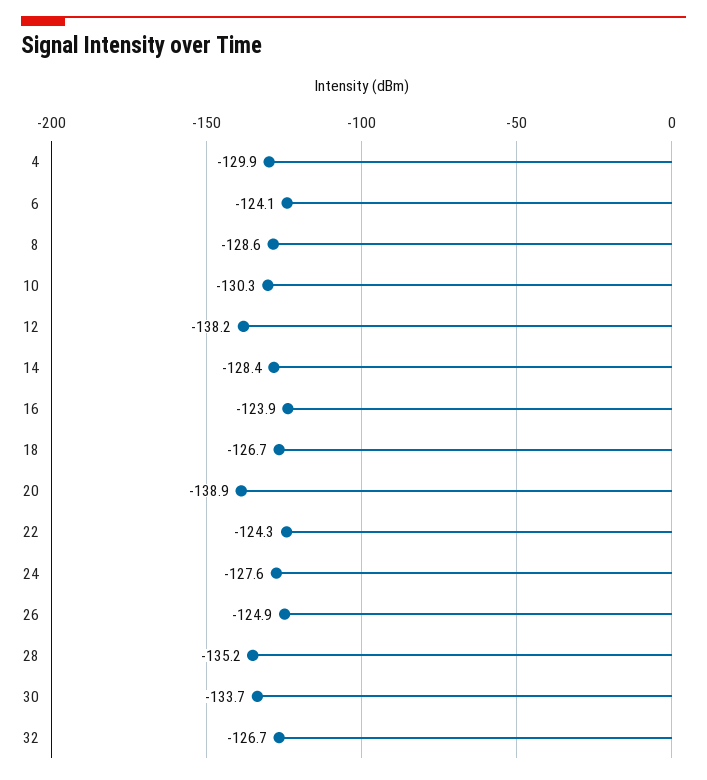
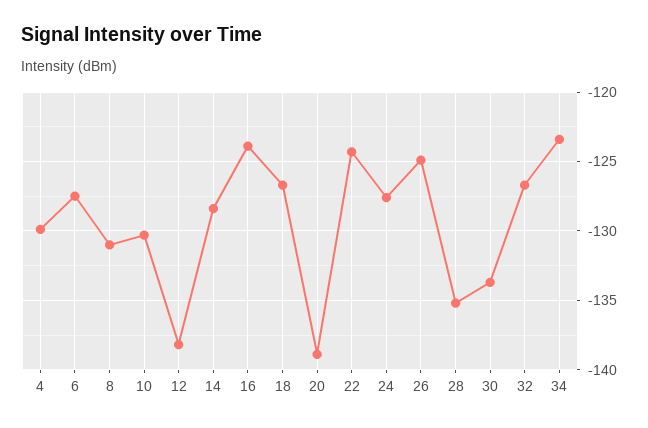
6: -124.1 -> -127.5
8: -128.6 -> -131
34: none -> -123.5

